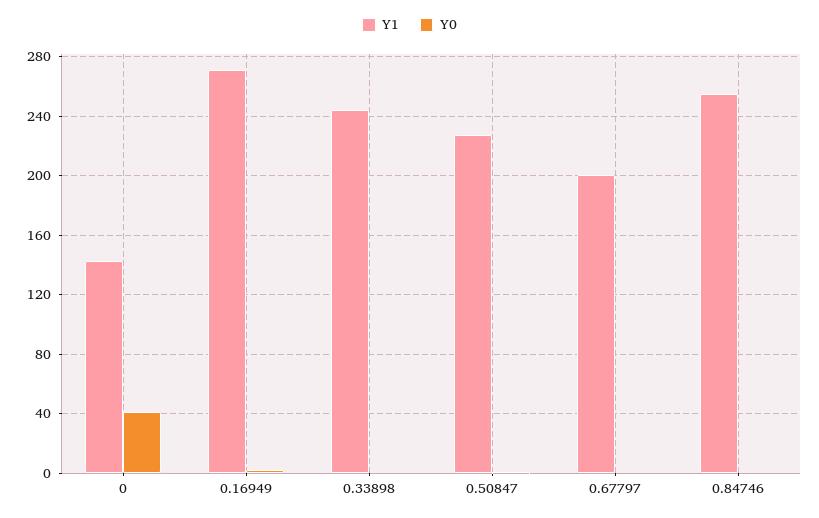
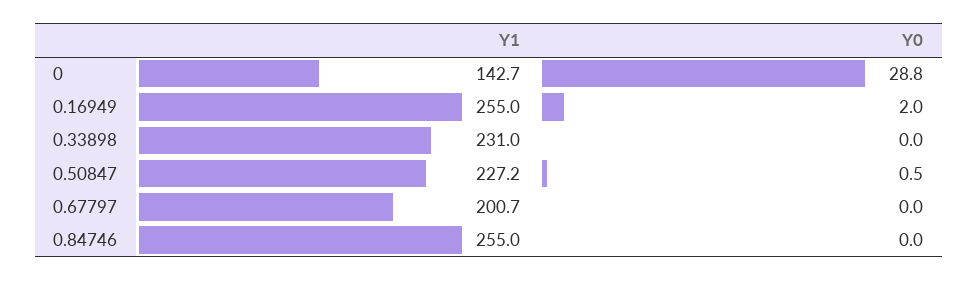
Y0, 0: 40 -> 28.8
Y1, 0.16949: 270 -> 255
Y1, 0.33898: 245 -> 231

